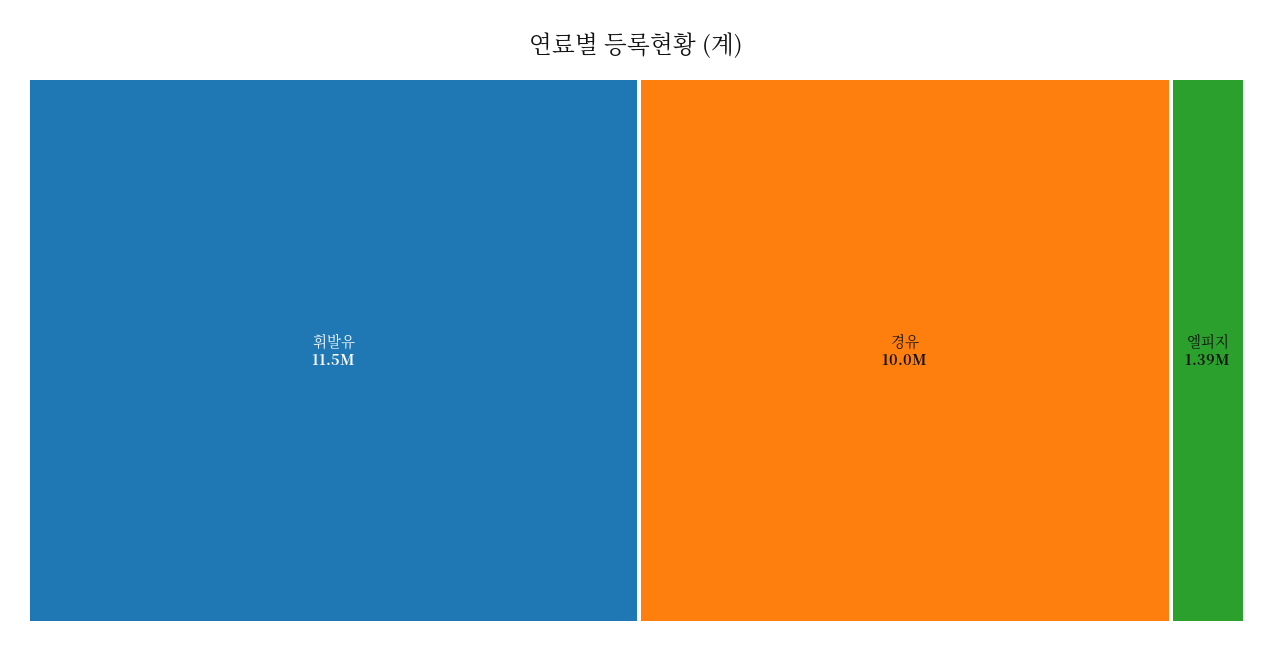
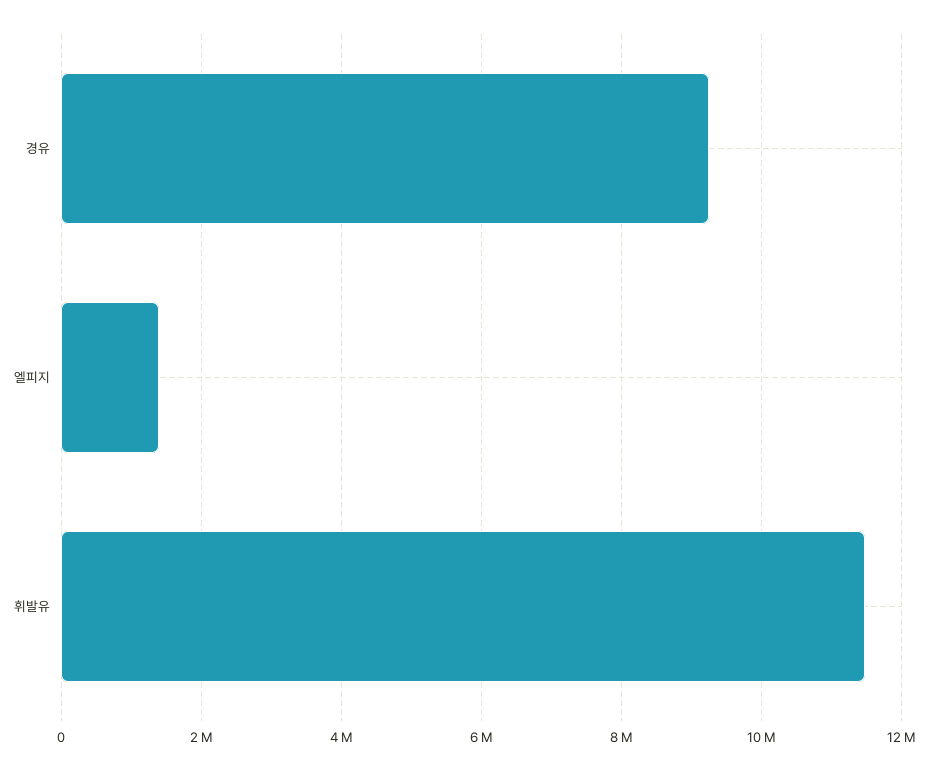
경유: 10000000 -> 9200000

